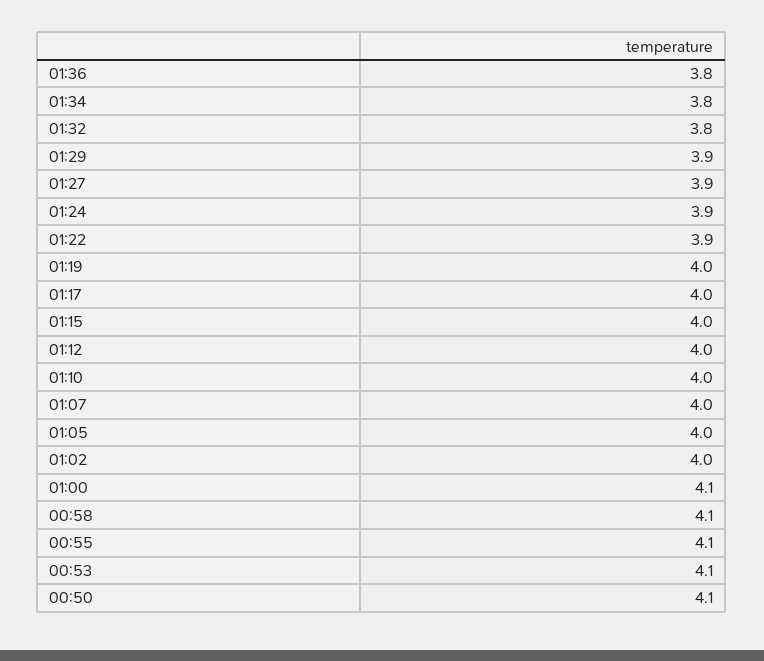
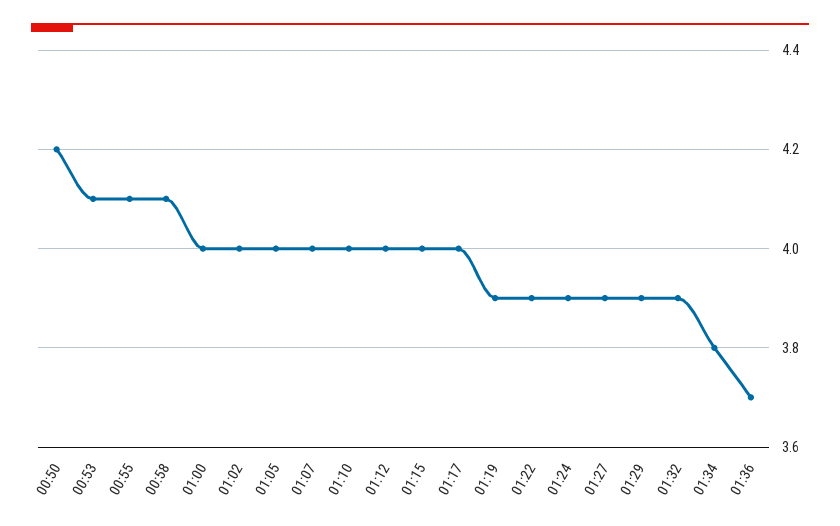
01:36: 3.8 -> 3.7
01:32: 3.8 -> 3.9
01:19: 4 -> 3.9
01:00: 4.1 -> 4
00:50: 4.1 -> 4.2

